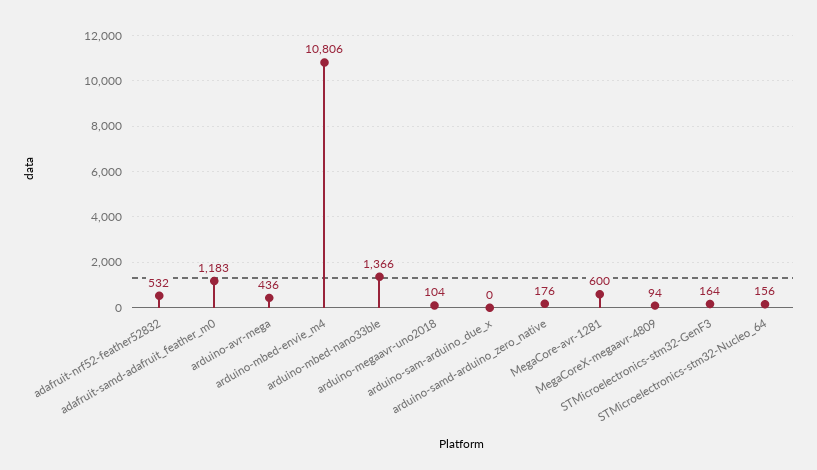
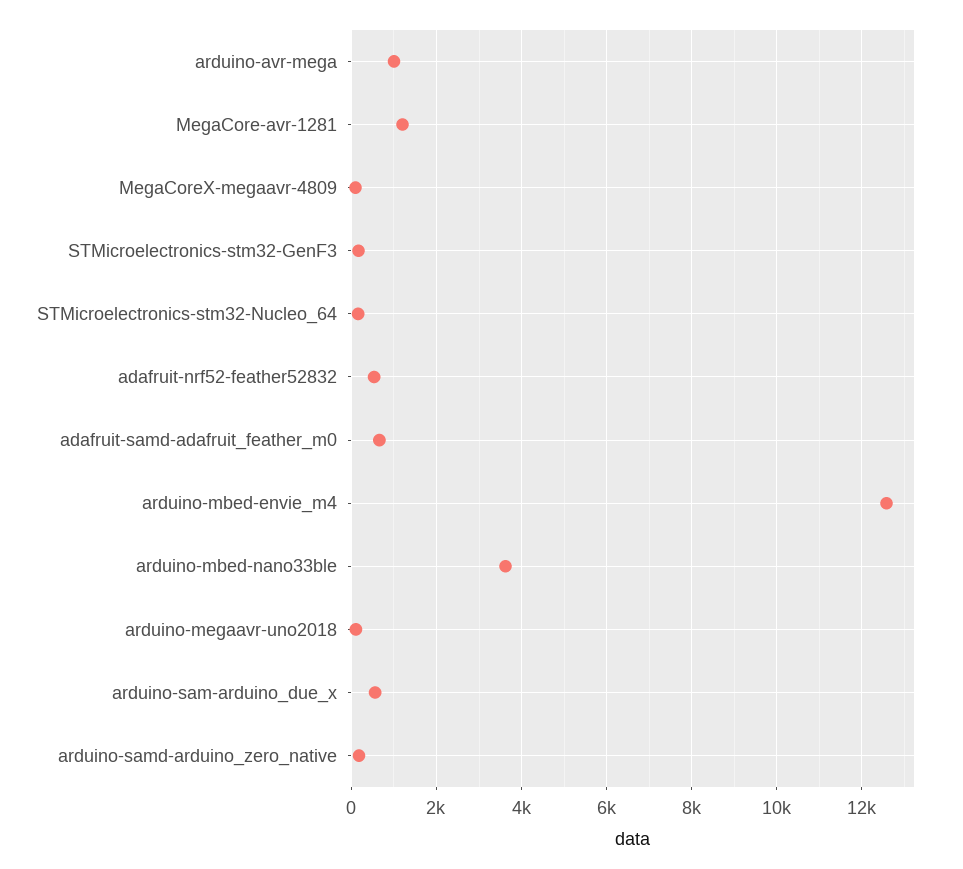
adafruit-samd-adafruit_feather_m0: 1183 -> 600
arduino-avr-mega: 436 -> 1000
arduino-mbed-envie_m4: 10806 -> 12600
arduino-mbed-nano33ble: 1366 -> 3600
arduino-sam-arduino_due_x: 0 -> 600
MegaCore-avr-1281: 600 -> 1200

